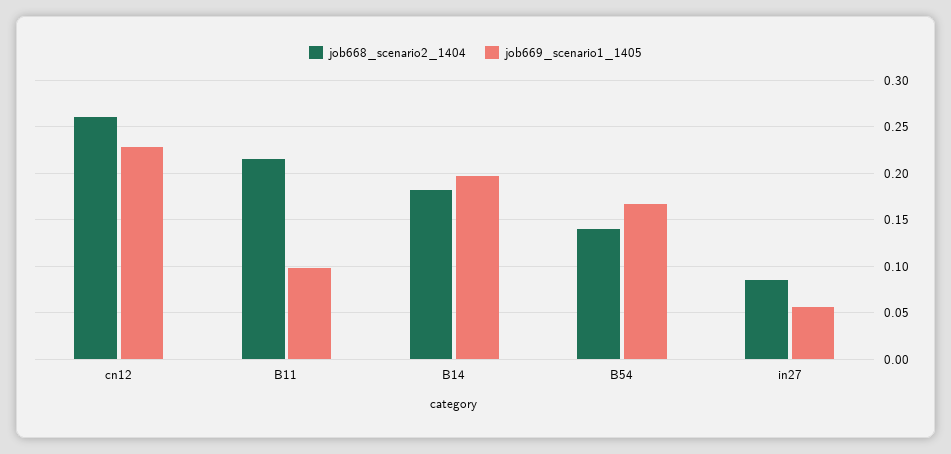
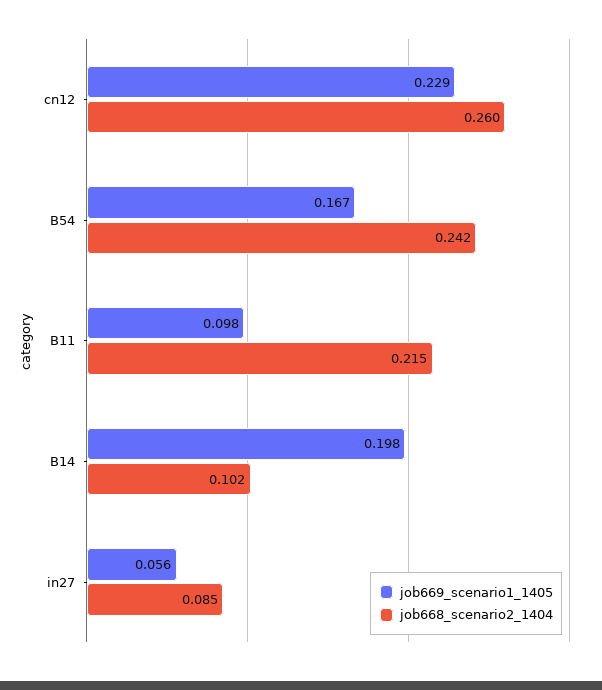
job668_scenario2_1404, B14: 0.18 -> 0.102
job668_scenario2_1404, B54: 0.14 -> 0.242

